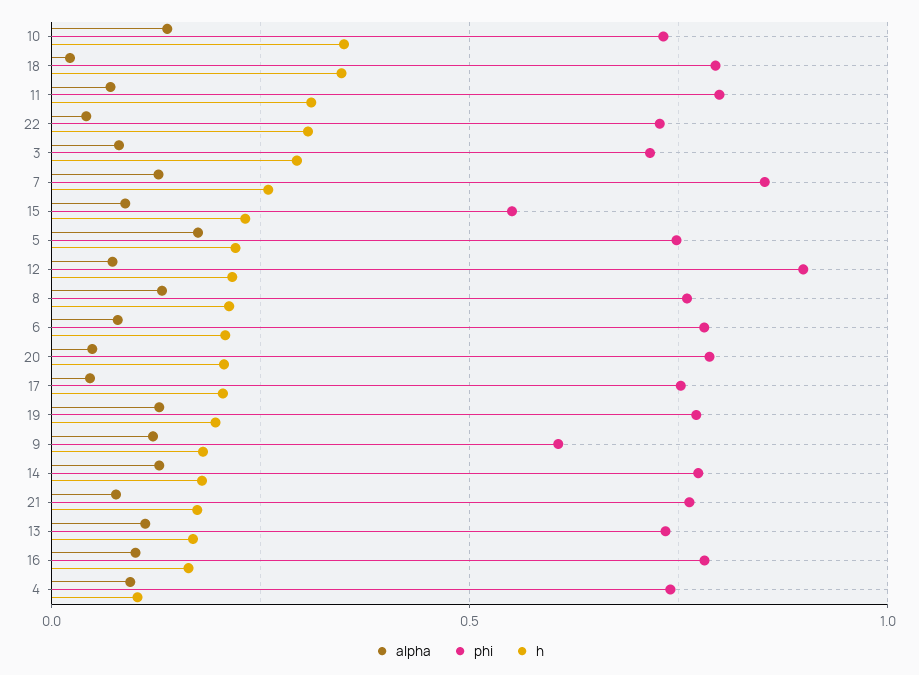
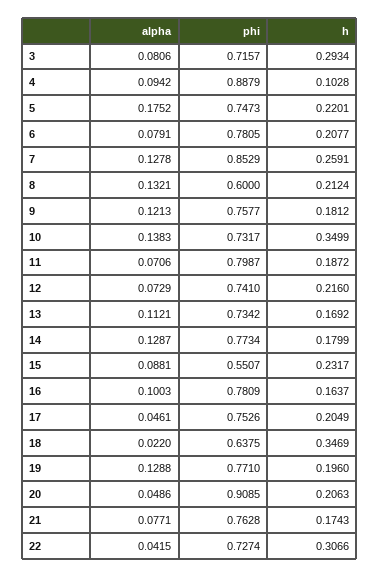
phi, 18: 0.8 -> 0.6375
h, 11: 0.3 -> 0.1872
phi, 12: 0.9 -> 0.741
phi, 8: 0.75 -> 0.6
phi, 20: 0.8 -> 0.9085
phi, 9: 0.6 -> 0.7577
phi, 4: 0.75 -> 0.8879

